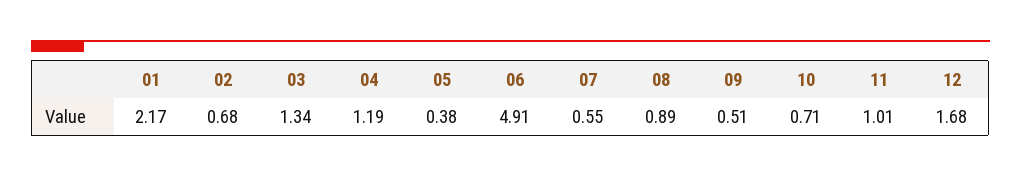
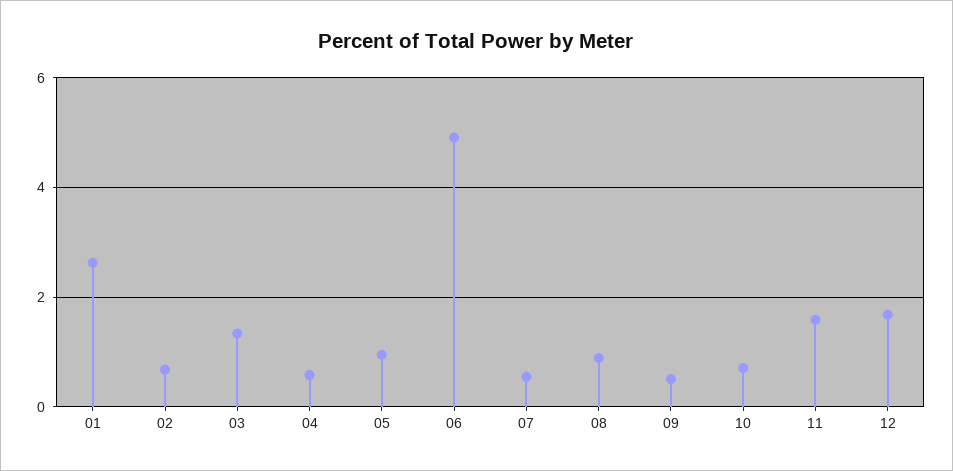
01: 2.17 -> 2.6
04: 1.19 -> 0.6
05: 0.38 -> 1
11: 1.01 -> 1.6

